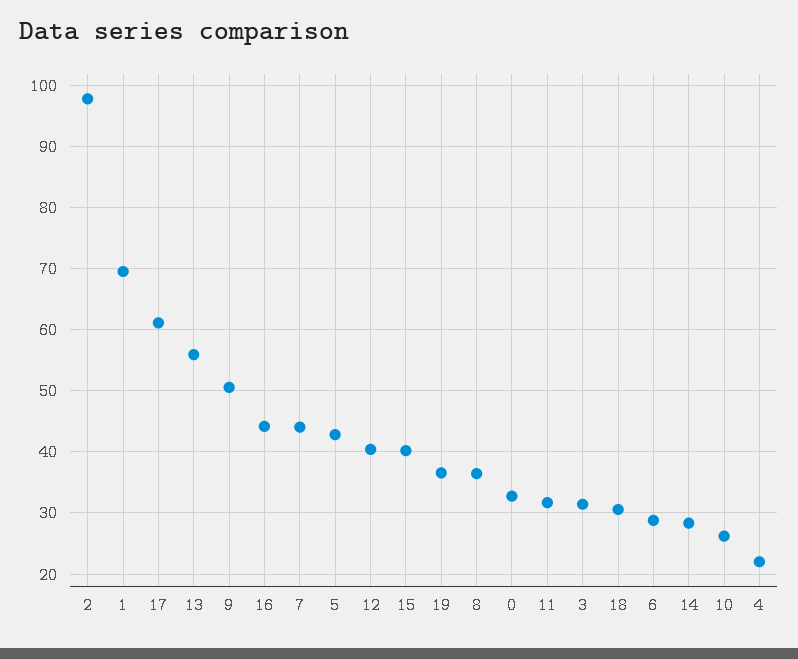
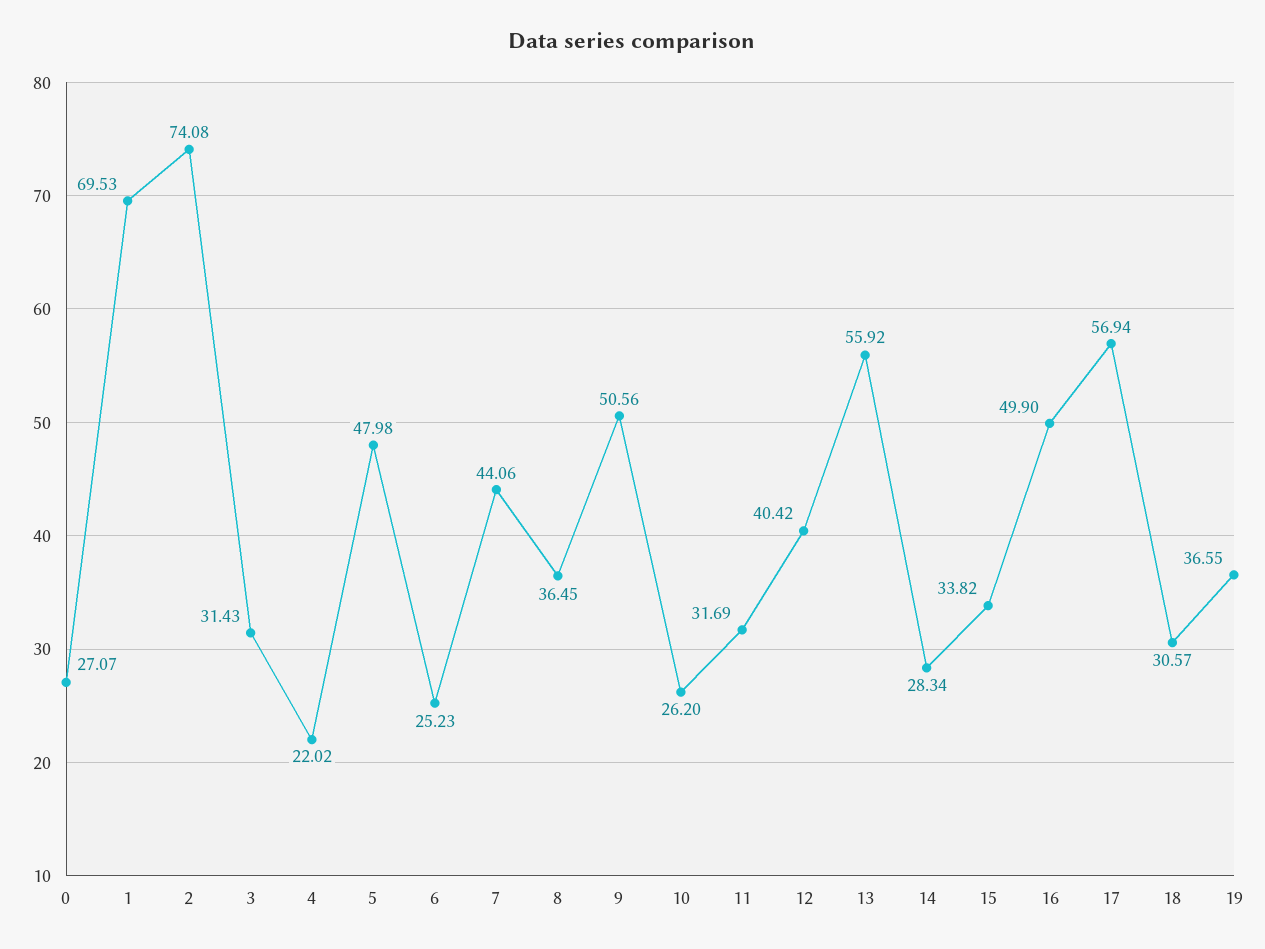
2: 98 -> 74.08
17: 61 -> 56.94
16: 44 -> 49.9
5: 43 -> 47.98
15: 40 -> 33.82
0: 33 -> 27.07
6: 29 -> 25.23

